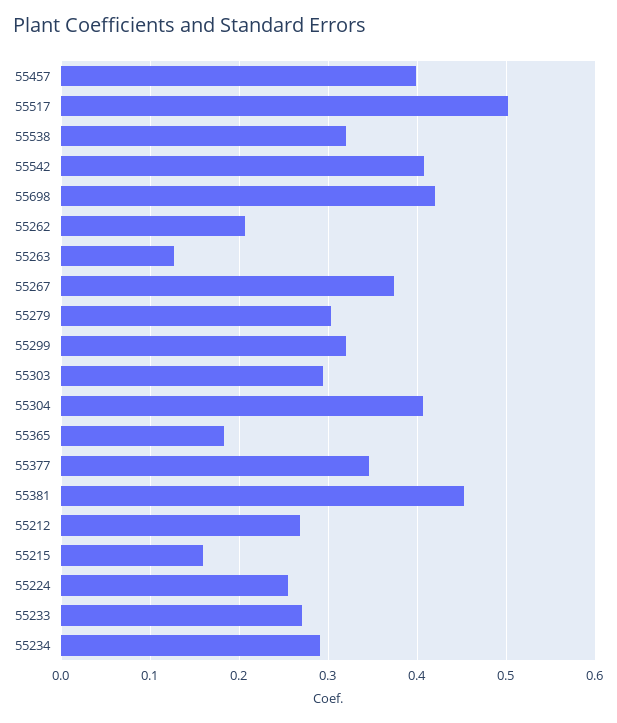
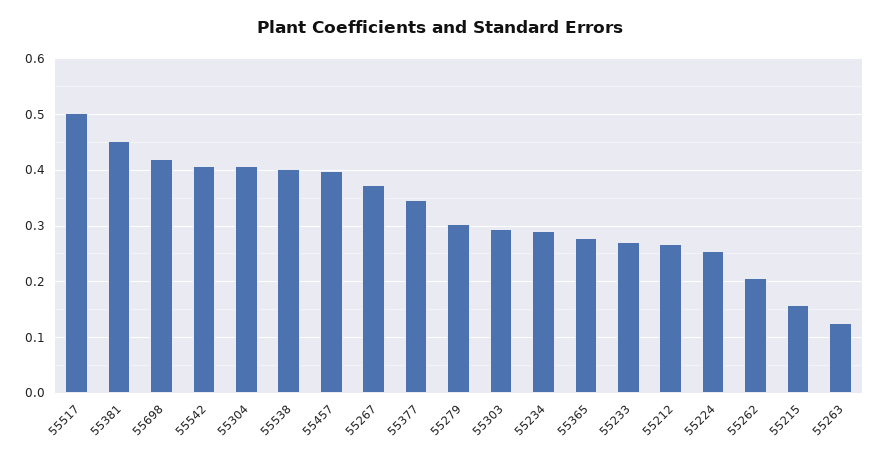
55538: 0.32 -> 0.4
55299: 0.32 -> none
55365: 0.18 -> 0.28

